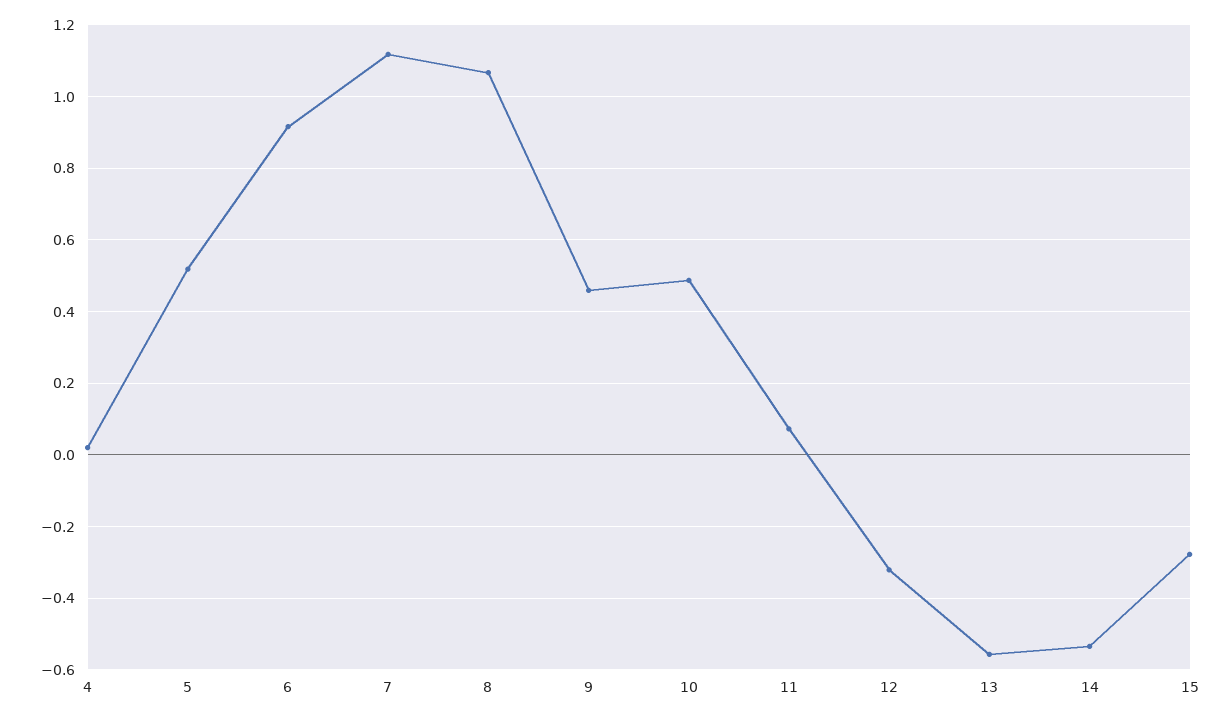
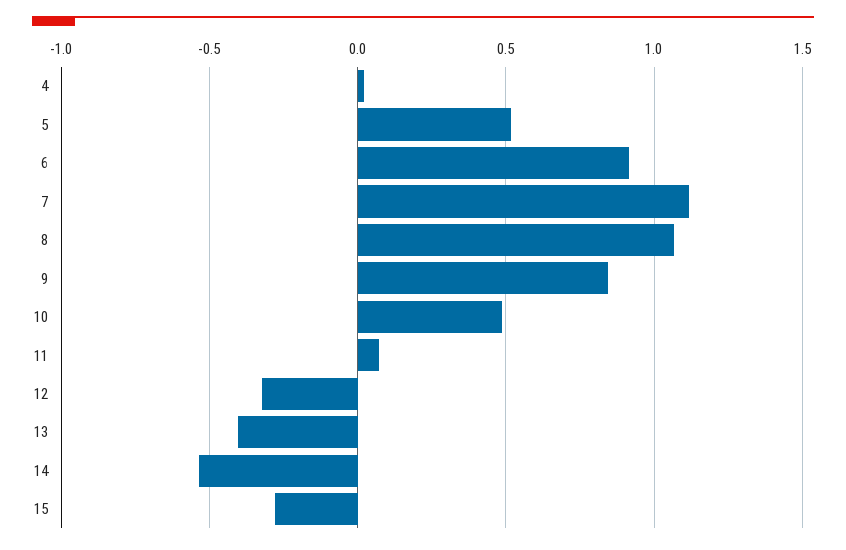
9: 0.46 -> 0.85
13: -0.56 -> -0.4

